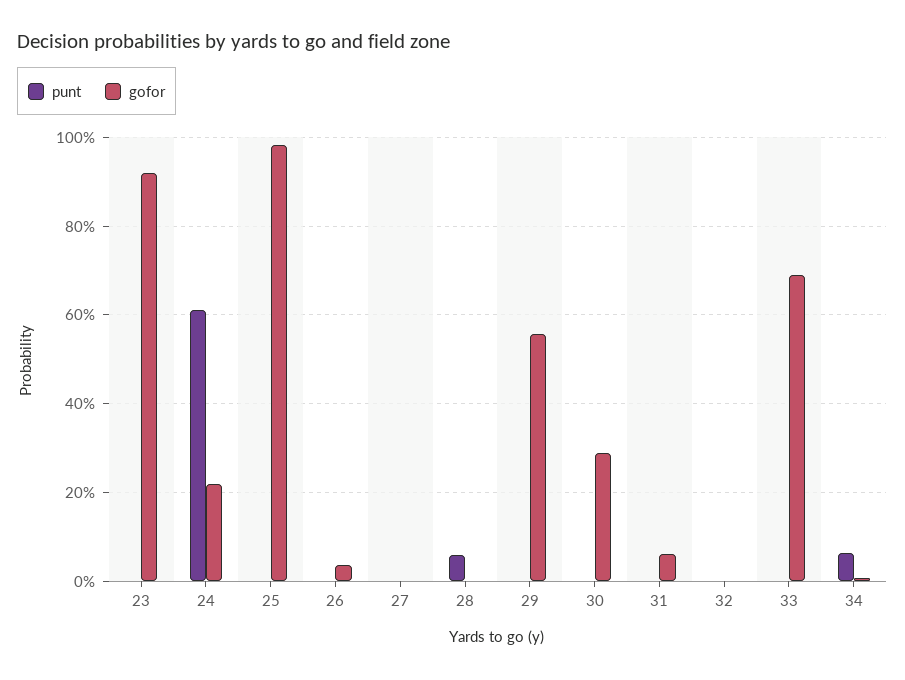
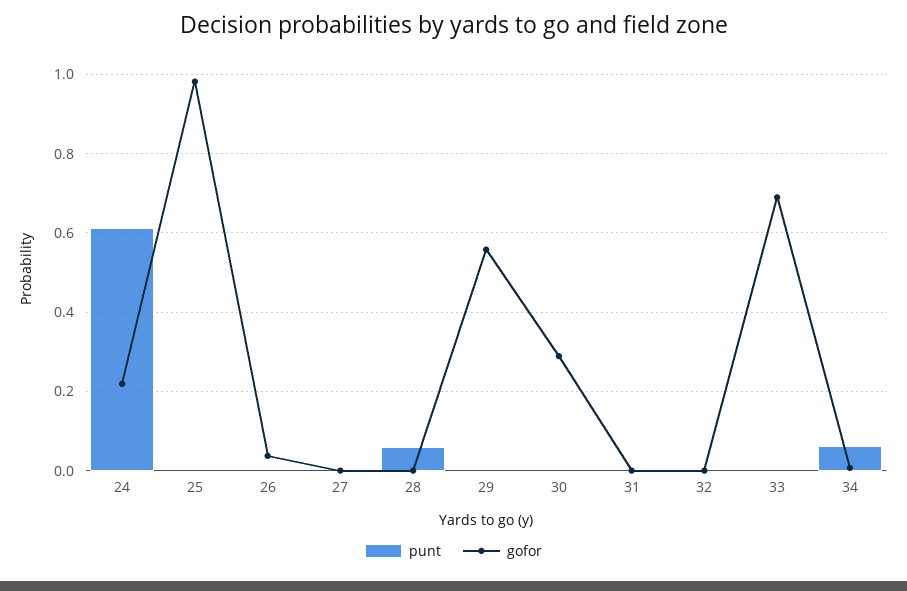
punt, 23: 0 -> none
gofor, 23: 0.92 -> none
gofor, 31: 0.06 -> 0

